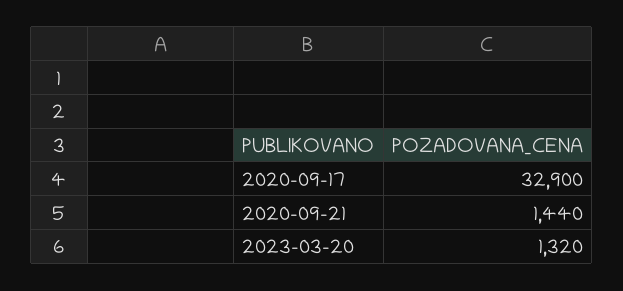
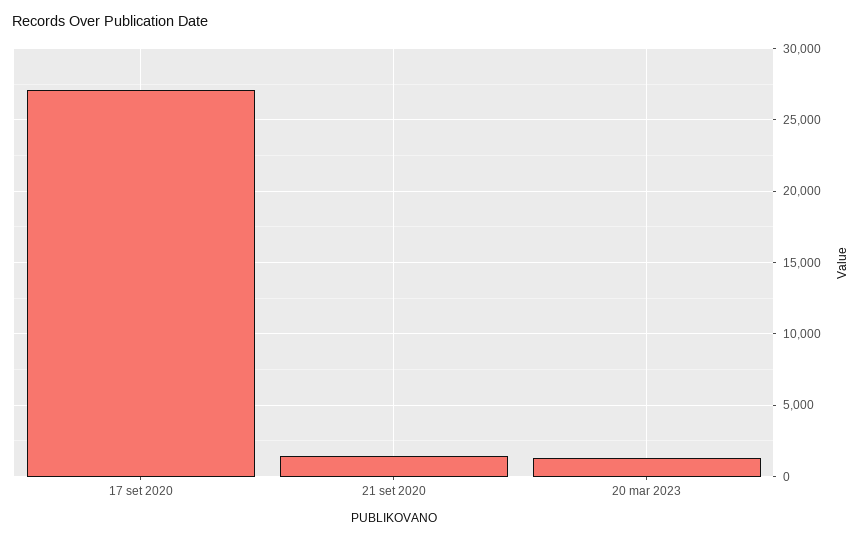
2020-09-17: 32900 -> 27000

